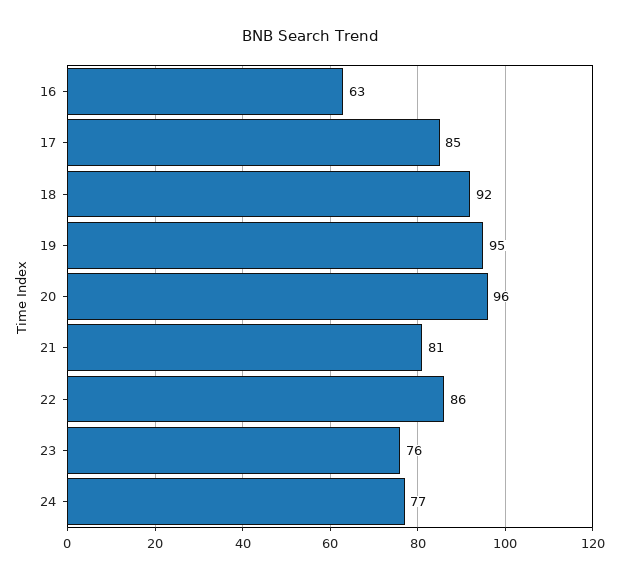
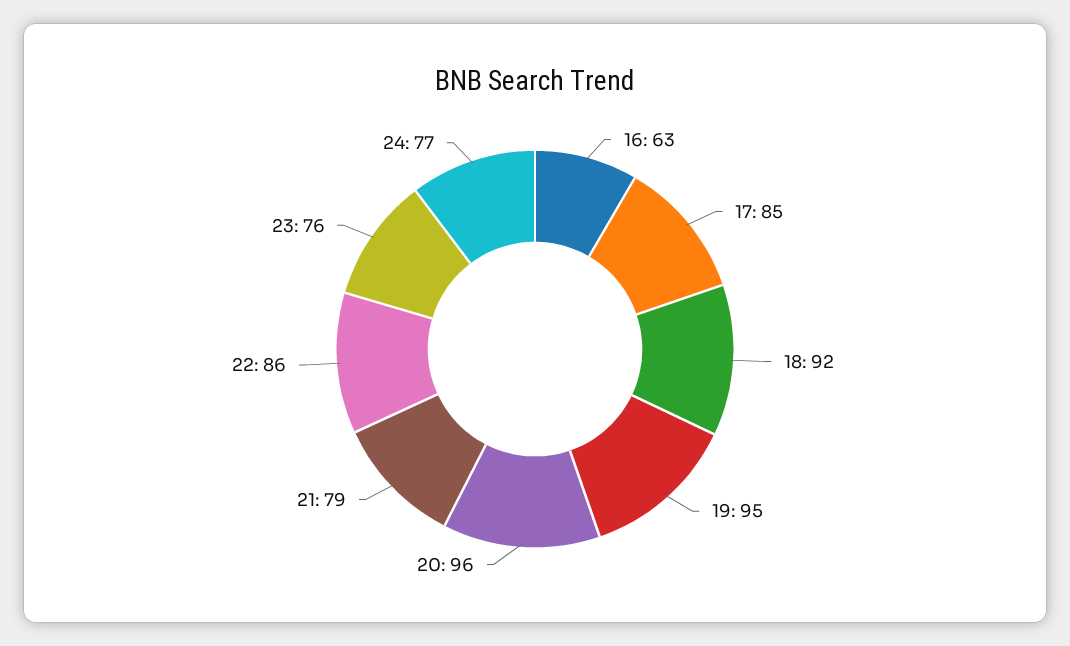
21: 81 -> 79

